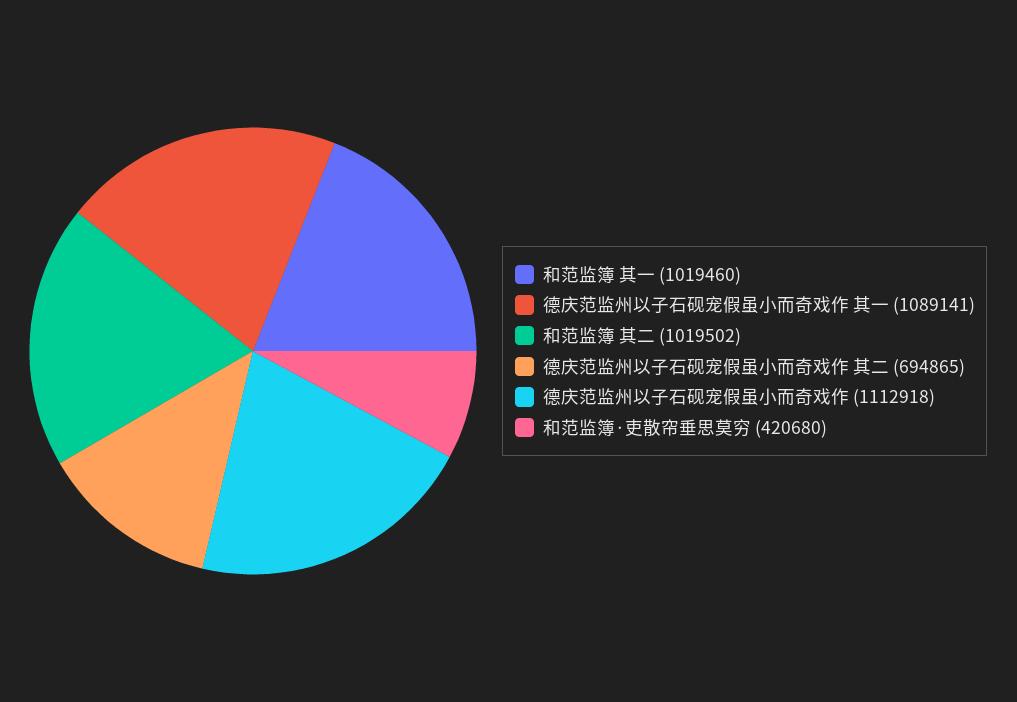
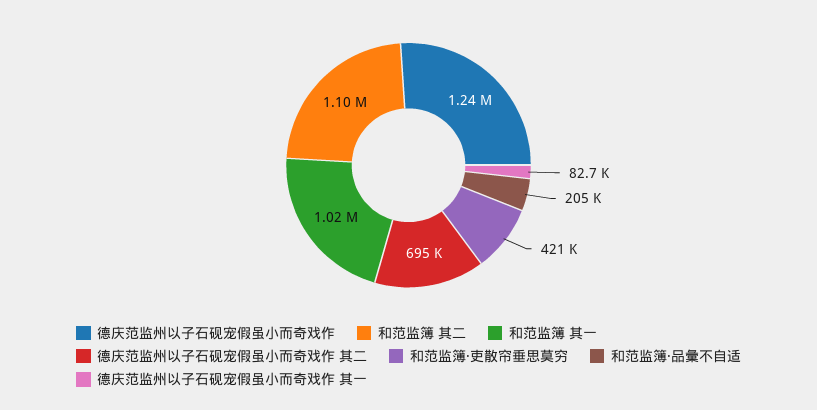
德庆范监州以子石砚宠假虽小而奇戏作 其一: 1089141 -> 82700
和范监簿 其二: 1019502 -> 1100000
德庆范监州以子石砚宠假虽小而奇戏作: 1112918 -> 1240000
和范监簿·品彙不自适: none -> 205000

